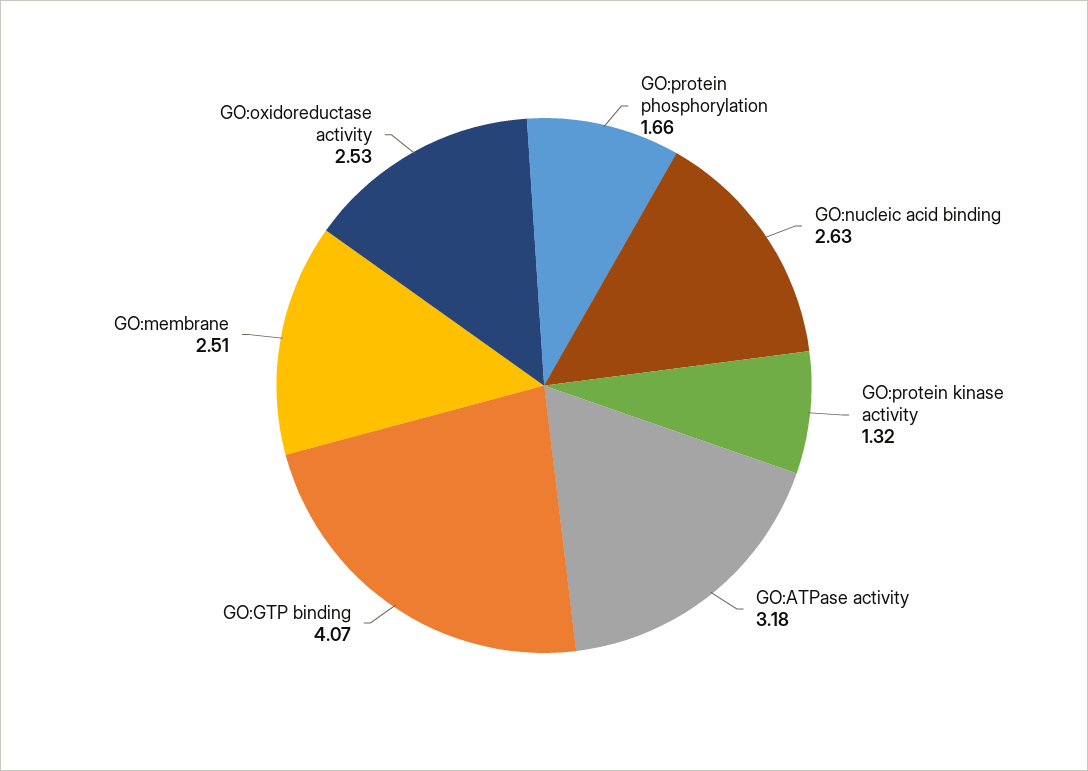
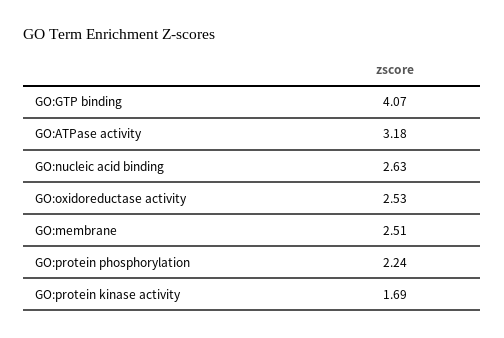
GO:protein phosphorylation: 1.66 -> 2.24
GO:protein kinase activity: 1.32 -> 1.69

